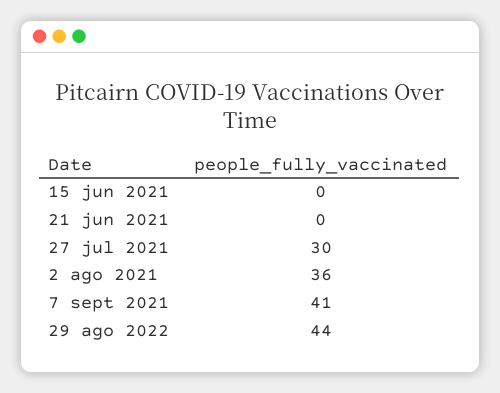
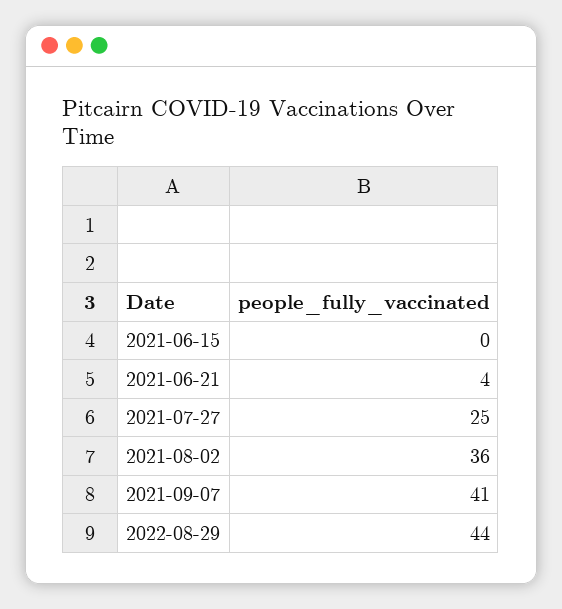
21 jun 2021: 0 -> 4
27 jul 2021: 30 -> 25

